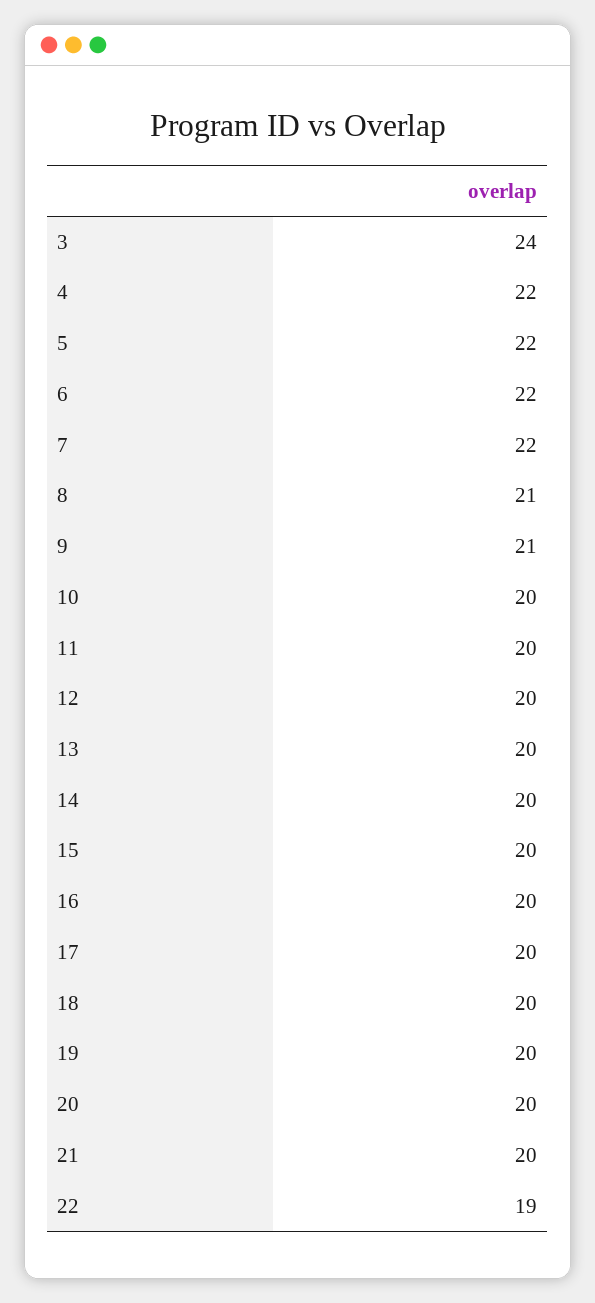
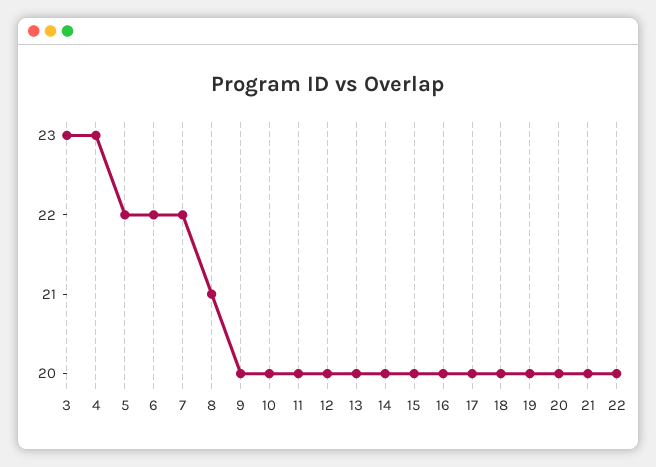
3: 24 -> 23
4: 22 -> 23
9: 21 -> 20
22: 19 -> 20

